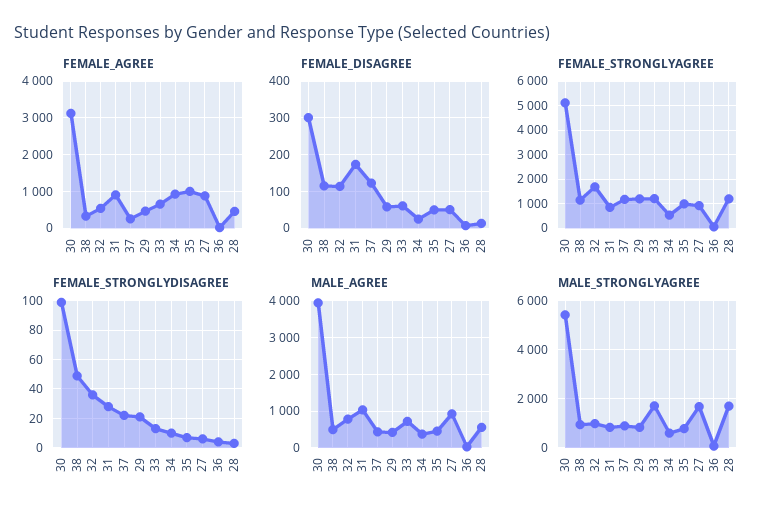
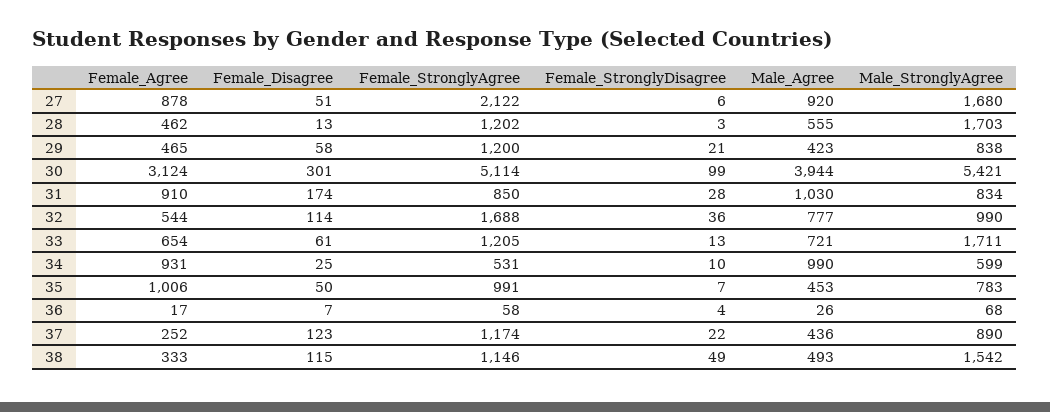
FEMALE_STRONGLYAGREE, 27: 1000 -> 2122
MALE_AGREE, 34: 400 -> 990
MALE_STRONGLYAGREE, 38: 1000 -> 1542

